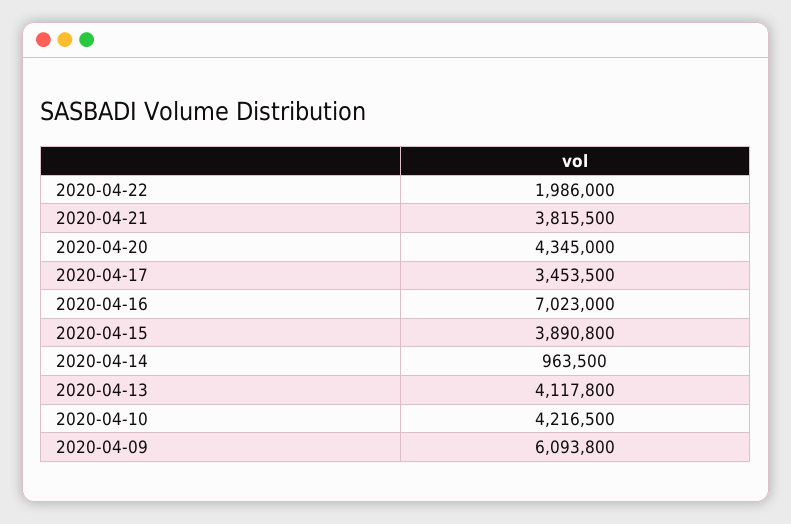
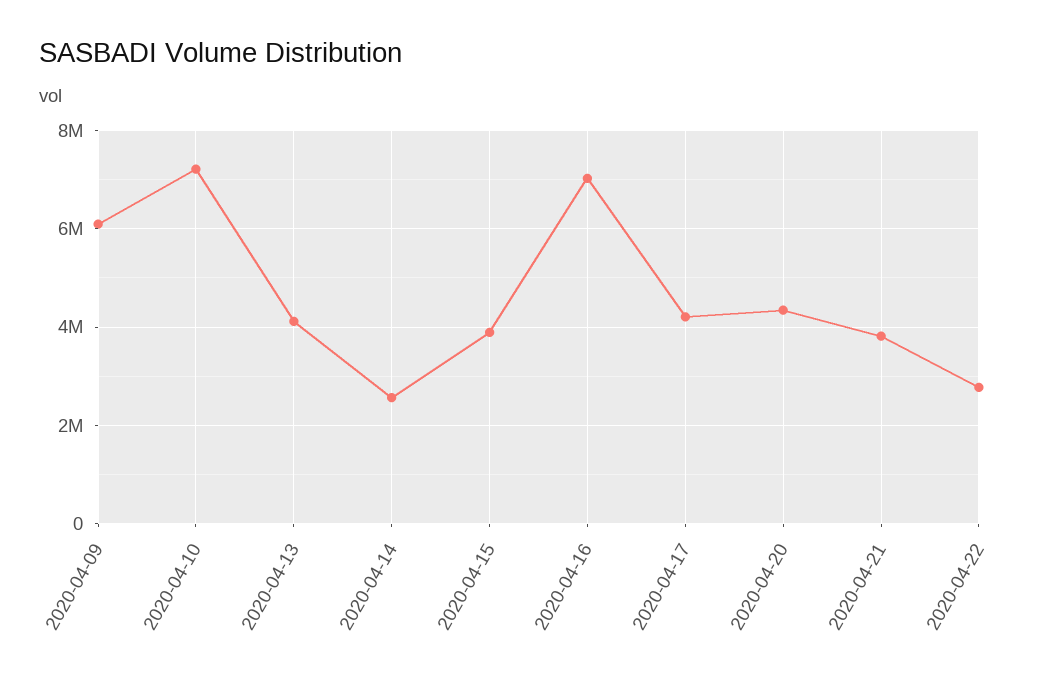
2020-04-22: 1986000 -> 2800000
2020-04-17: 3453500 -> 4200000
2020-04-14: 963500 -> 2600000
2020-04-10: 4216500 -> 7200000

